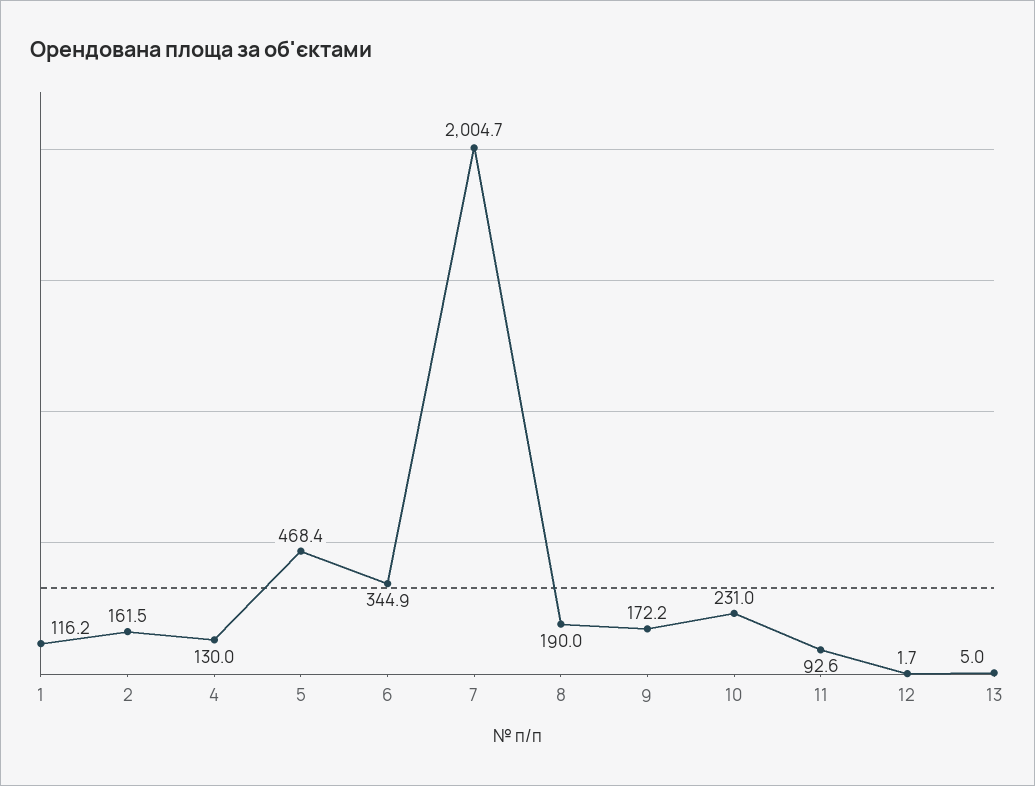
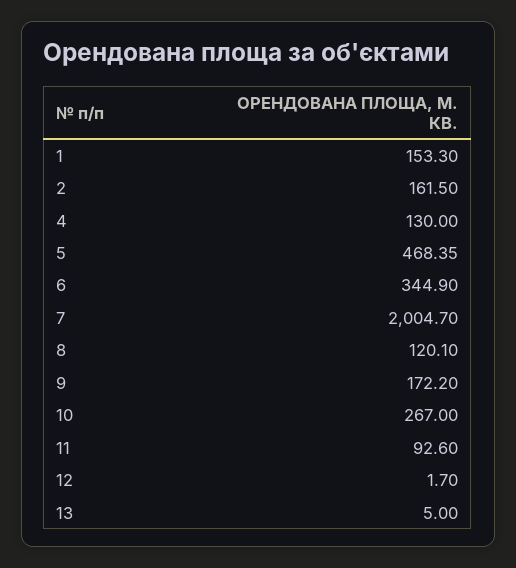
1: 116.2 -> 153.3
8: 190 -> 120.1
10: 231 -> 267

